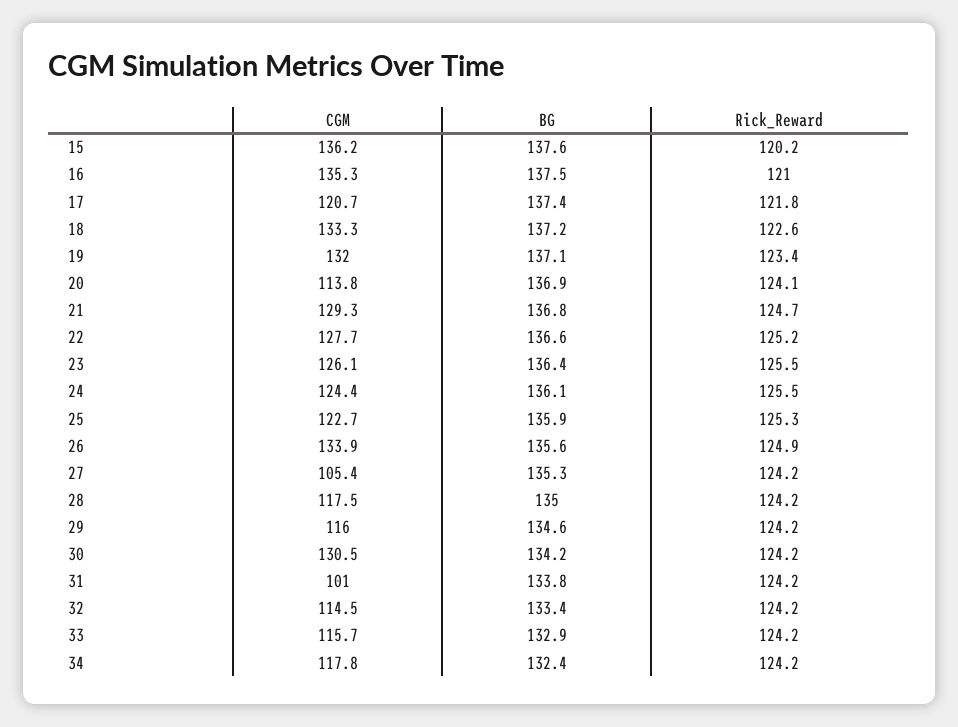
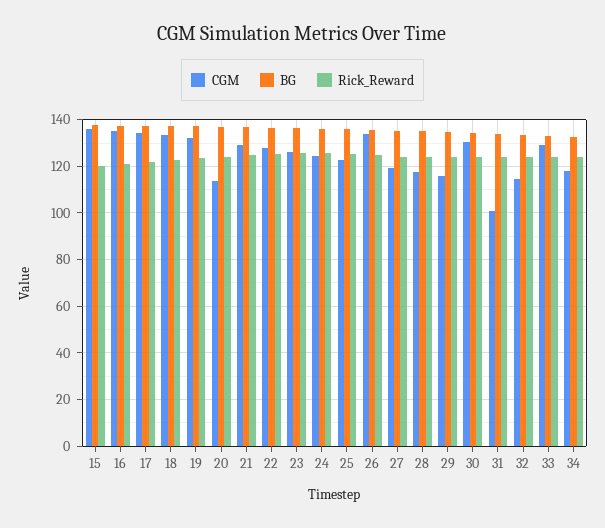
CGM, 17: 120.7 -> 135
CGM, 27: 105.4 -> 120
CGM, 33: 115.7 -> 130

